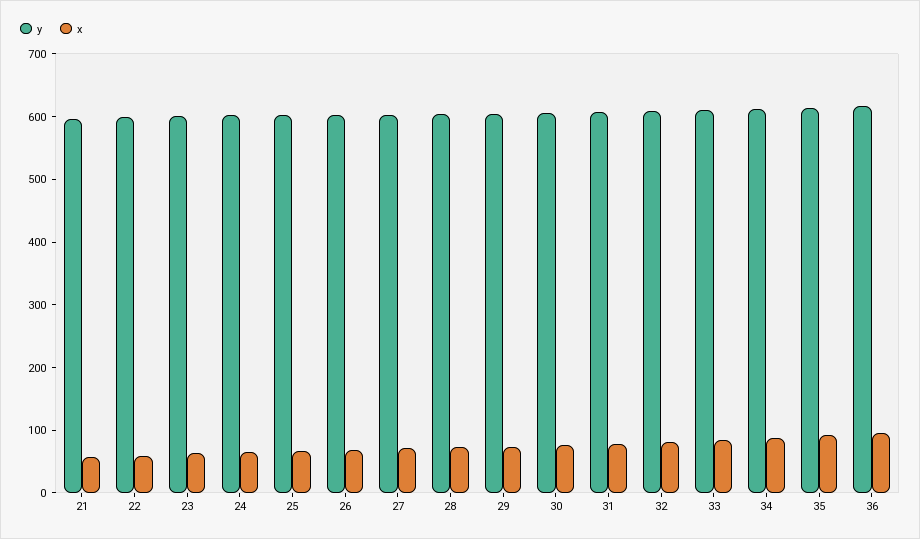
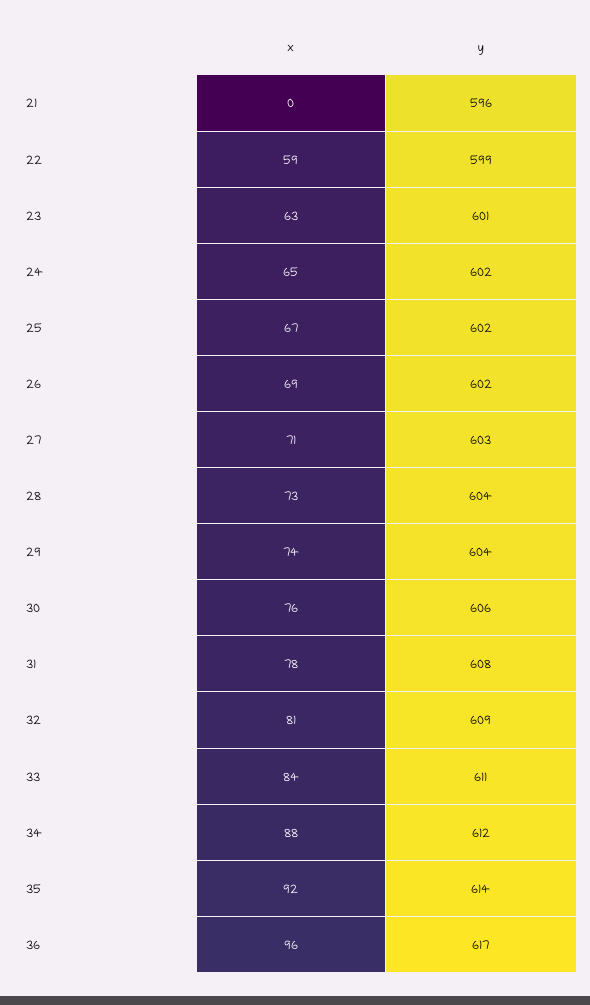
x, 21: 60 -> 0

